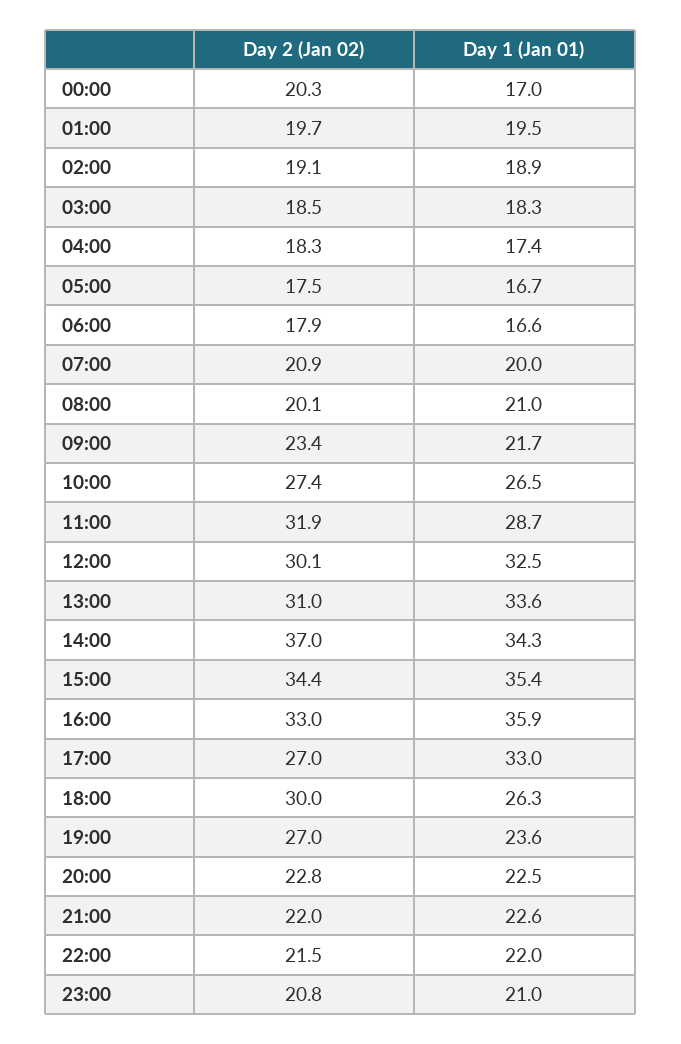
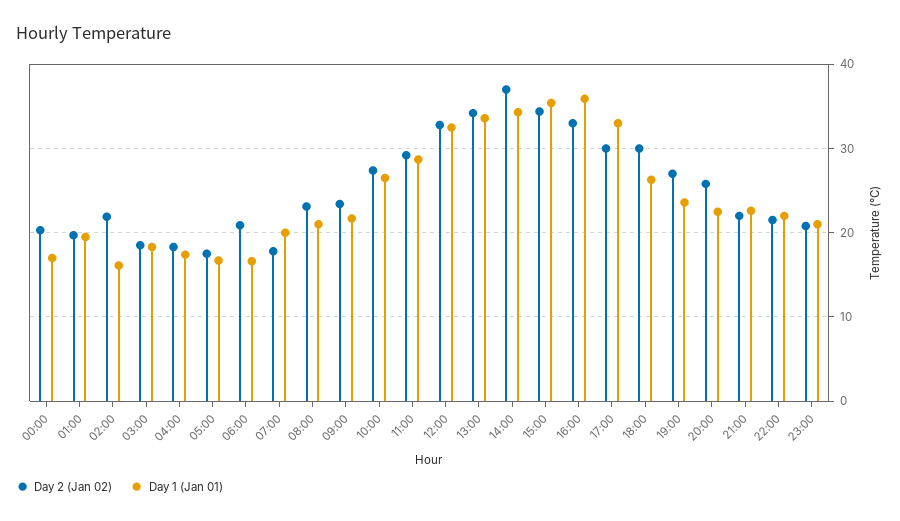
Day 2 (Jan 02), 02:00: 19.1 -> 22
Day 1 (Jan 01), 02:00: 18.9 -> 16
Day 2 (Jan 02), 06:00: 17.9 -> 21
Day 2 (Jan 02), 07:00: 20.9 -> 18
Day 2 (Jan 02), 08:00: 20.1 -> 23
Day 2 (Jan 02), 11:00: 31.9 -> 29
Day 2 (Jan 02), 12:00: 30.1 -> 33
Day 2 (Jan 02), 13:00: 31 -> 34
Day 2 (Jan 02), 17:00: 27 -> 30
Day 2 (Jan 02), 20:00: 22.8 -> 26

